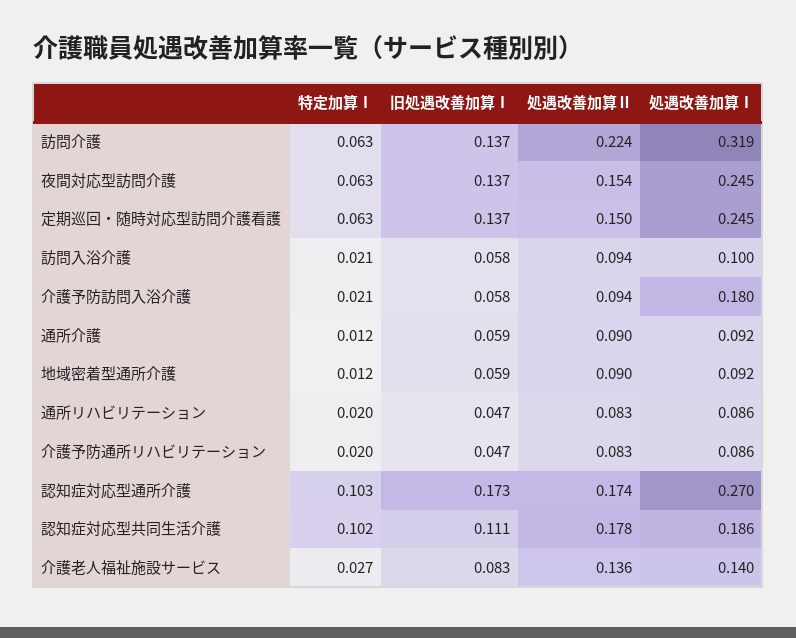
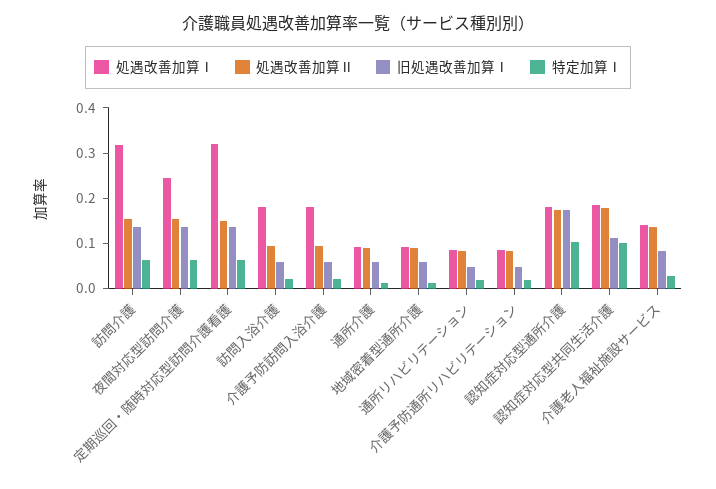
処遇改善加算Ⅱ, 訪問介護: 0.224 -> 0.16
処遇改善加算Ⅰ, 定期巡回・随時対応型訪問介護看護: 0.245 -> 0.32
処遇改善加算Ⅰ, 訪問入浴介護: 0.1 -> 0.18
処遇改善加算Ⅰ, 認知症対応型通所介護: 0.27 -> 0.18

